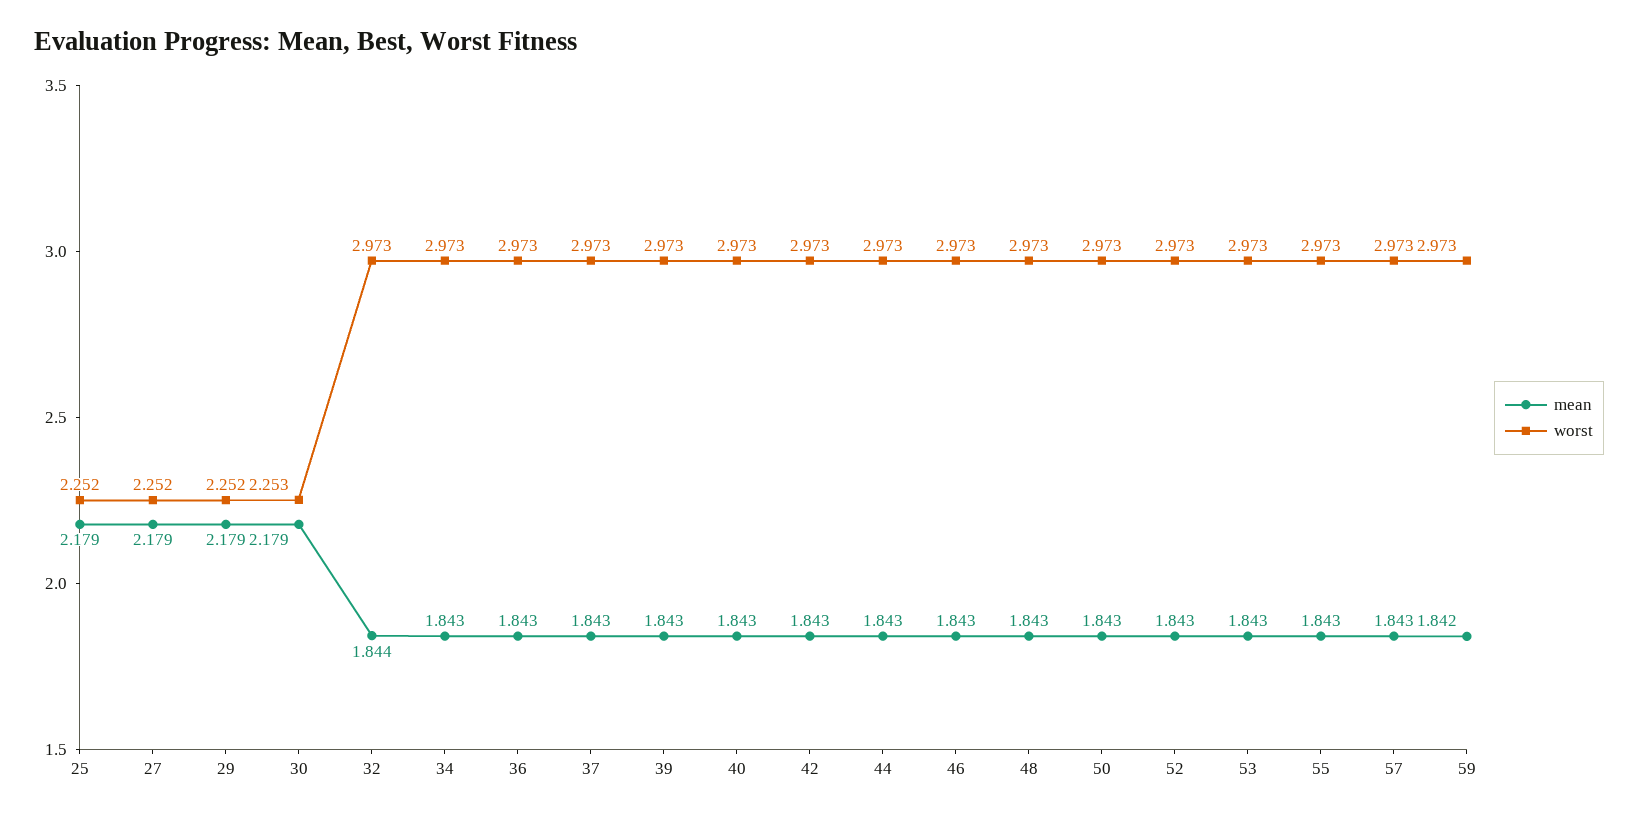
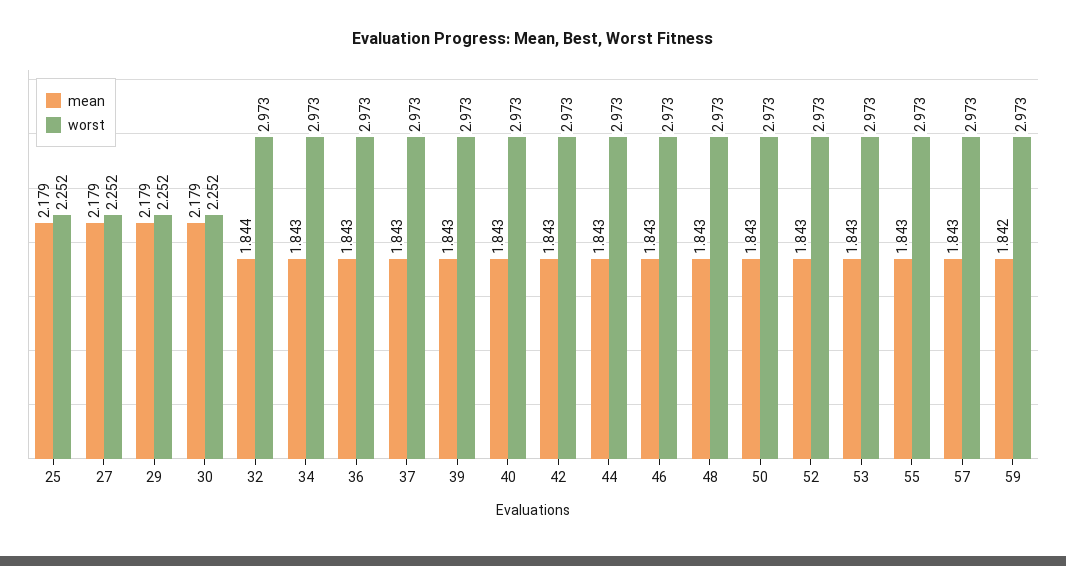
worst, 30: 2.253 -> 2.252

